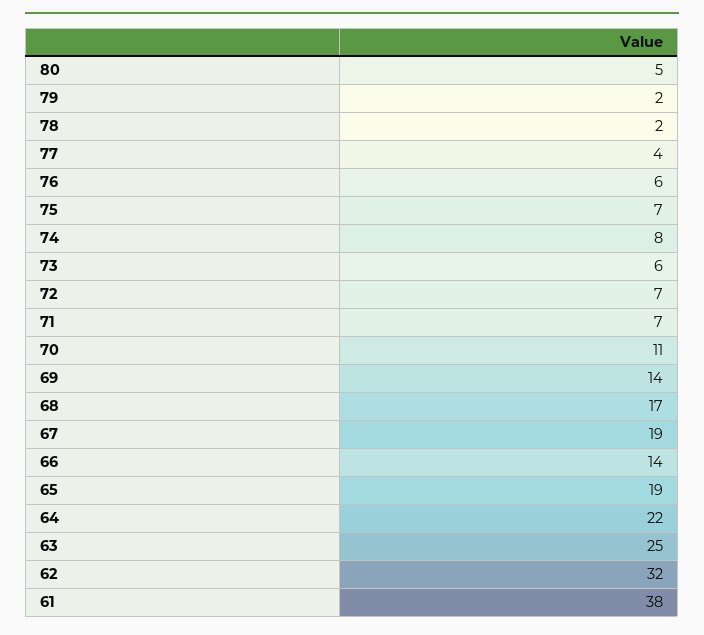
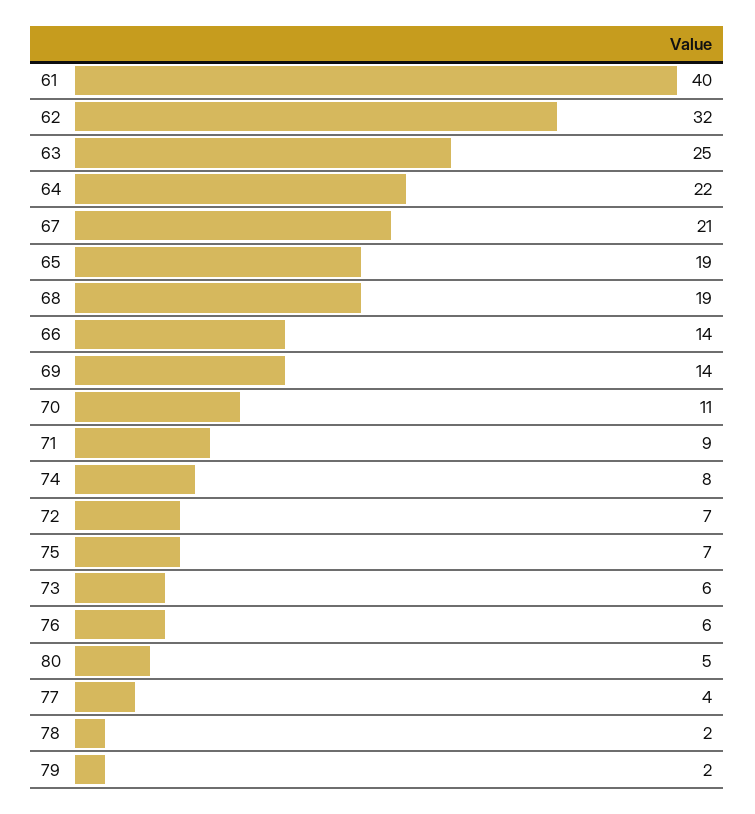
71: 7 -> 9
68: 17 -> 19
67: 19 -> 21
61: 38 -> 40

